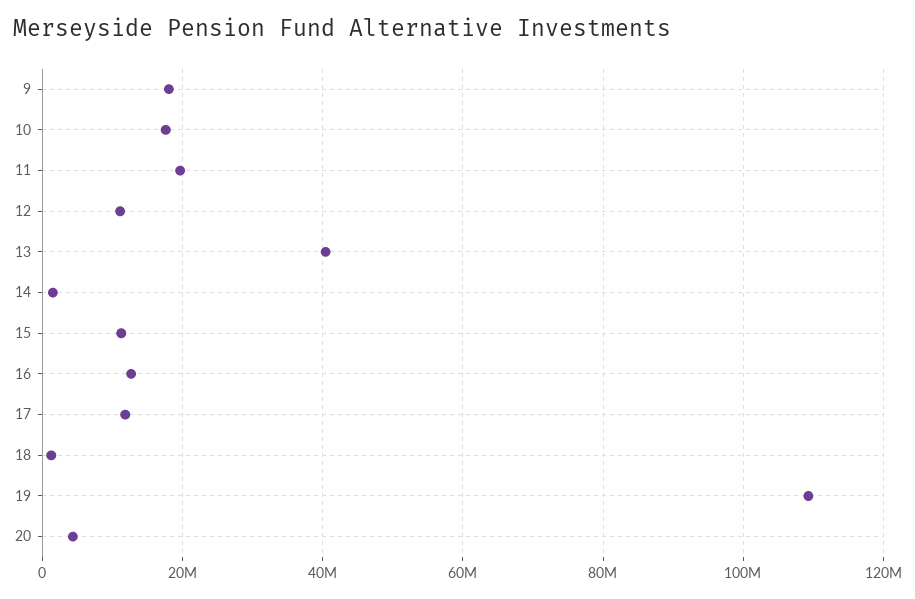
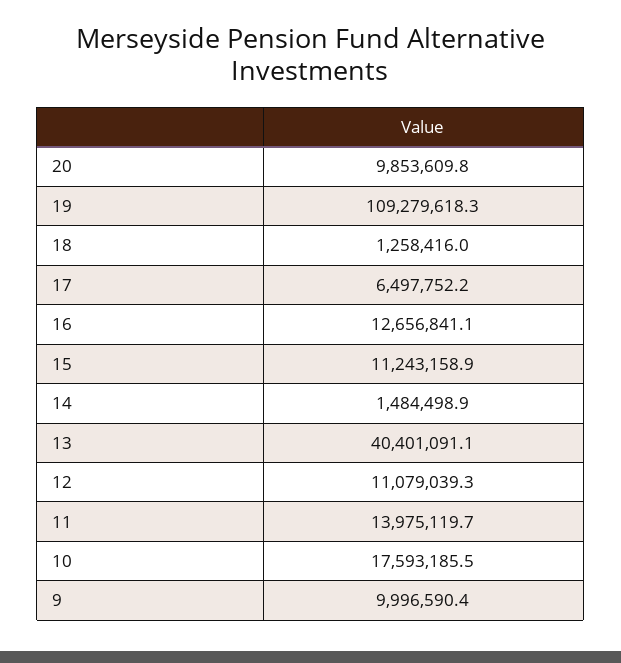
9: 18000000 -> 9996590.4
11: 20000000 -> 13975119.7
17: 12000000 -> 6497752.2
20: 4000000 -> 9853609.8

